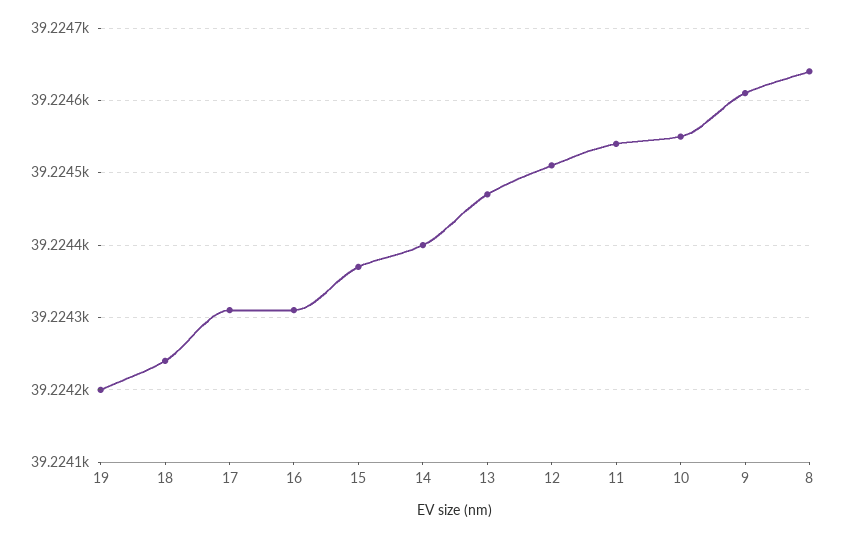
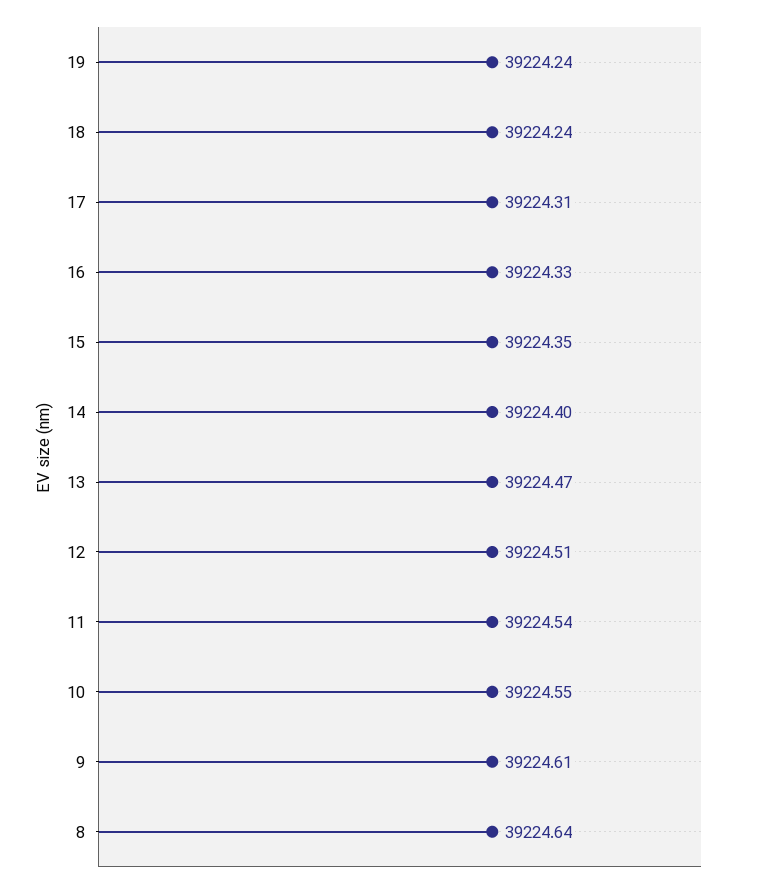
19: 39224.2 -> 39224.24
16: 39224.31 -> 39224.33
15: 39224.37 -> 39224.35

